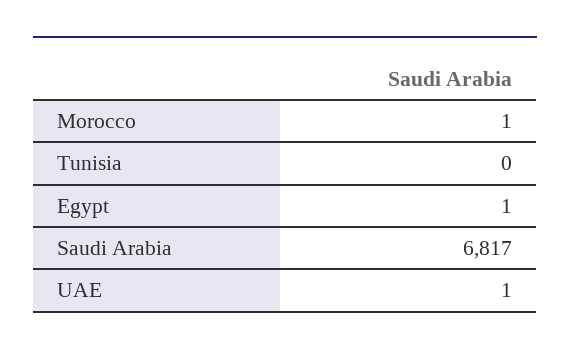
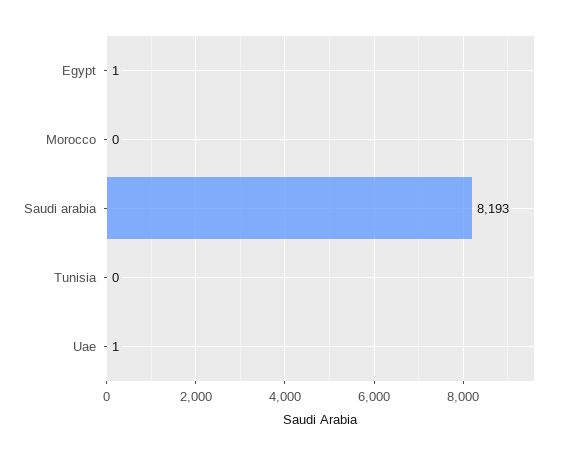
Morocco: 1 -> 0
Saudi Arabia: 6817 -> 8193

